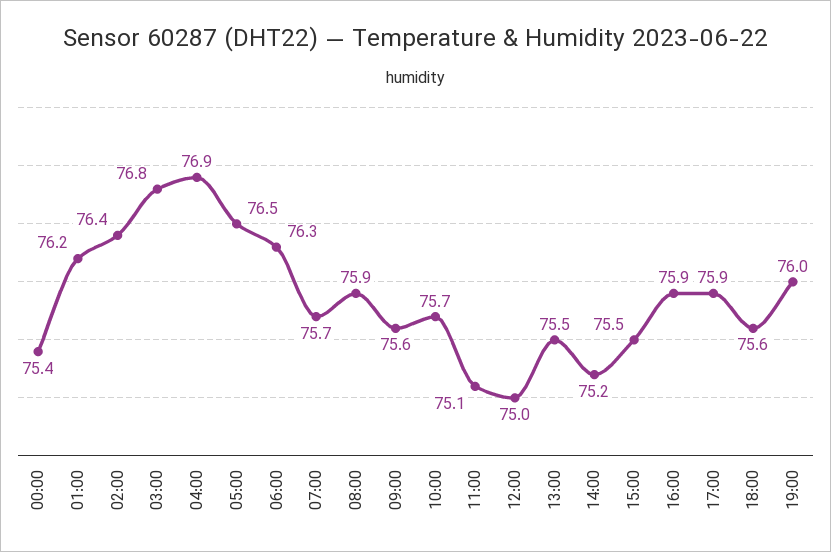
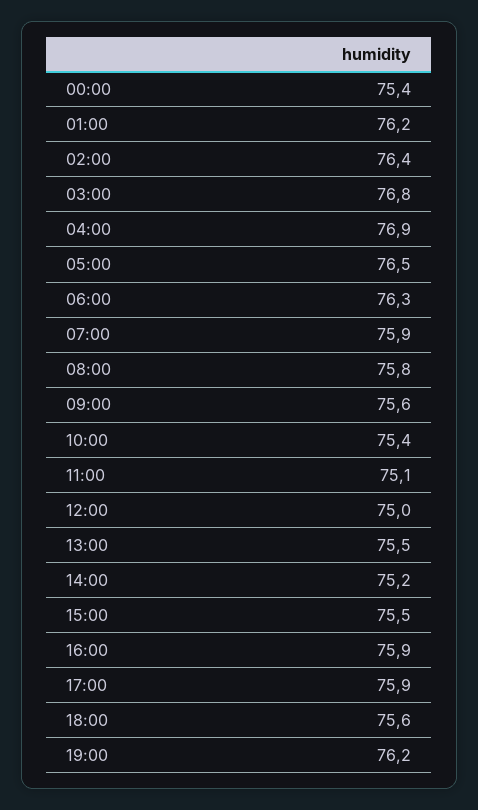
07:00: 75.7 -> 75.9
08:00: 75.9 -> 75.8
10:00: 75.7 -> 75.4
19:00: 76 -> 76.2

